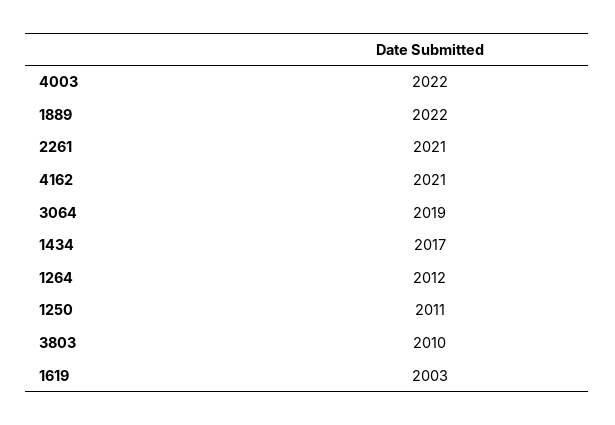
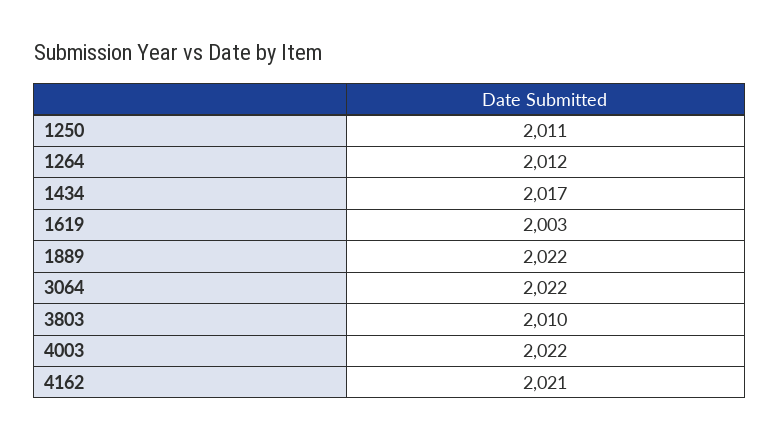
2261: 2021 -> none
3064: 2019 -> 2022

